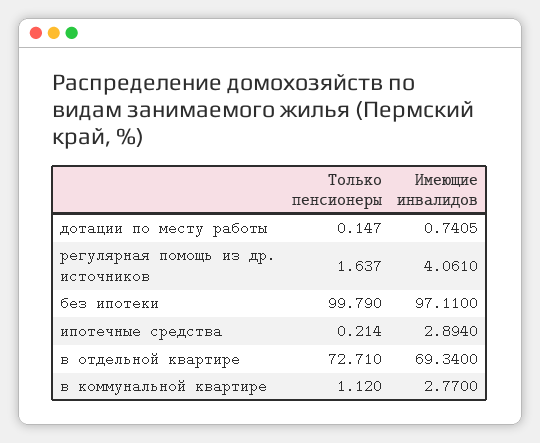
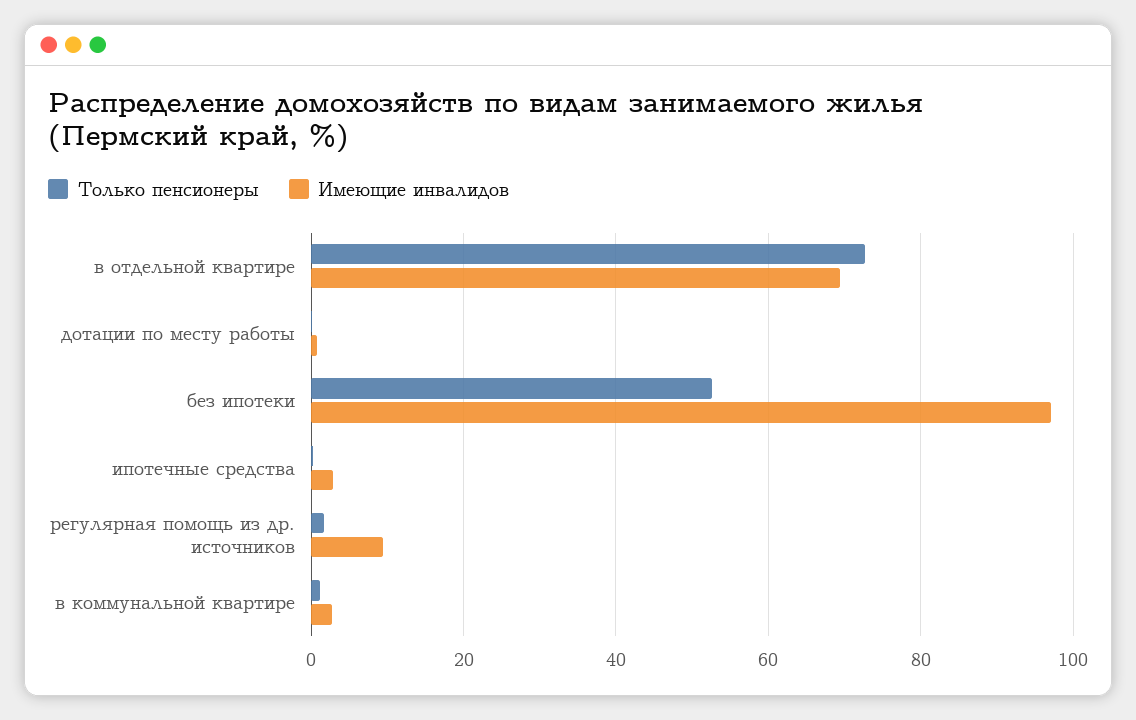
Имеющие инвалидов, регулярная помощь из др. источников: 4.061 -> 10
Только пенсионеры, без ипотеки: 99.79 -> 52

